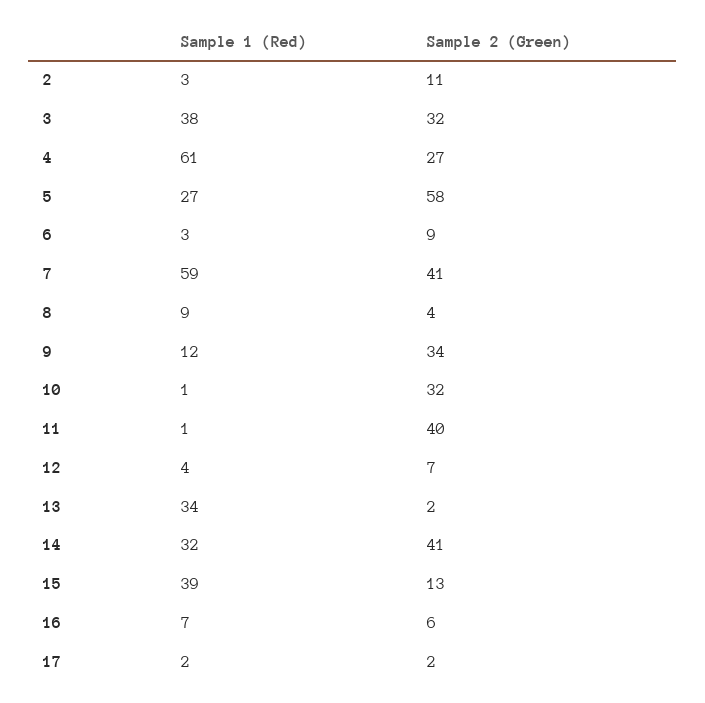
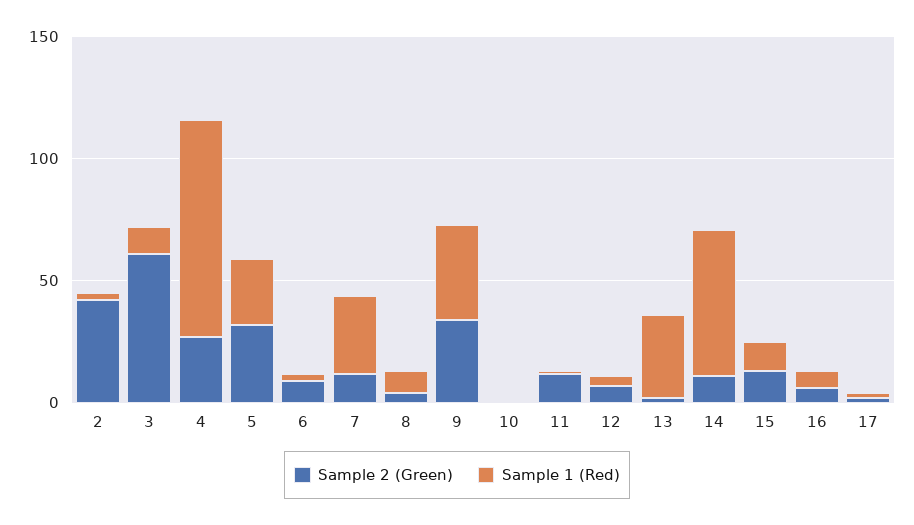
Sample 2 (Green), 2: 11 -> 40
Sample 1 (Red), 3: 38 -> 10
Sample 2 (Green), 3: 32 -> 60
Sample 1 (Red), 4: 61 -> 90
Sample 2 (Green), 5: 58 -> 30
Sample 1 (Red), 7: 59 -> 30
Sample 2 (Green), 7: 41 -> 10
Sample 1 (Red), 9: 12 -> 40
Sample 2 (Green), 10: 32 -> 0
Sample 2 (Green), 11: 40 -> 10
Sample 1 (Red), 14: 32 -> 60
Sample 2 (Green), 14: 41 -> 10
Sample 1 (Red), 15: 39 -> 10

